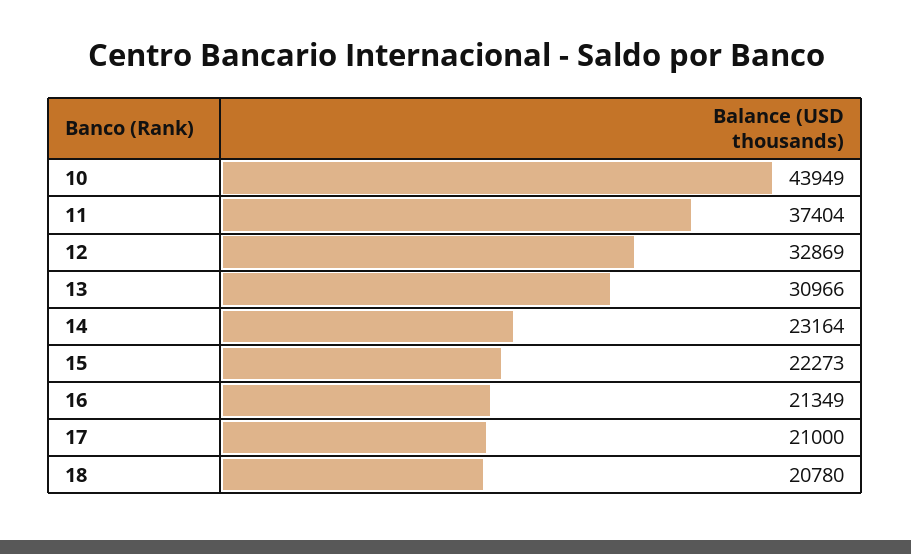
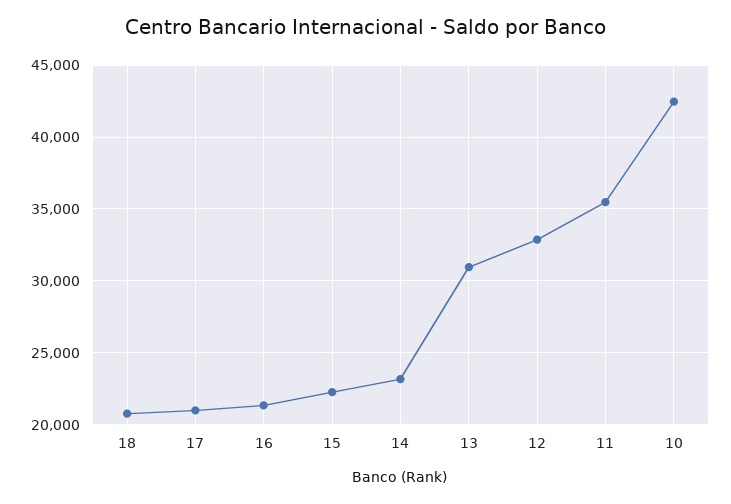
10: 43949 -> 42500
11: 37404 -> 35500

